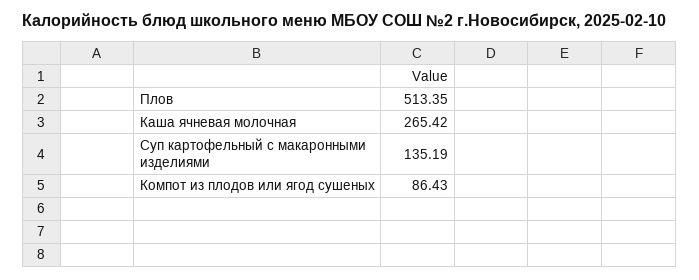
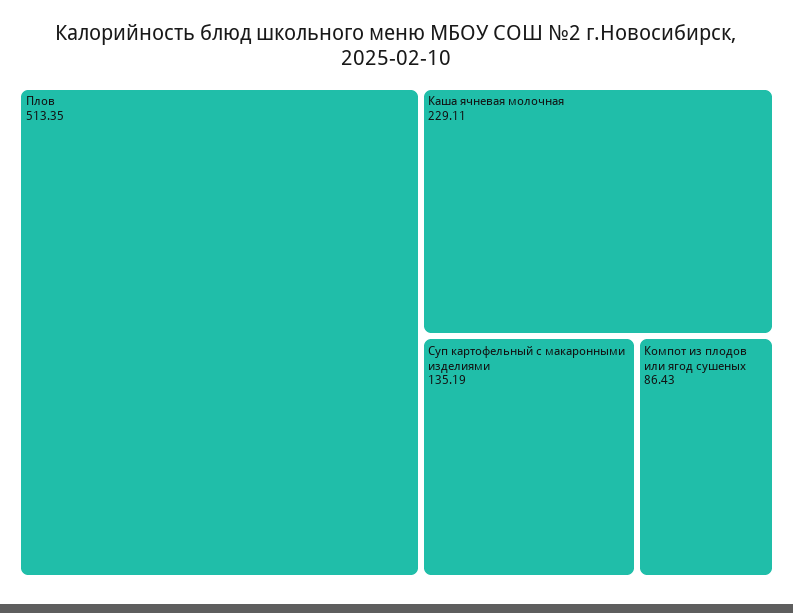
Каша ячневая молочная: 265.42 -> 229.11

